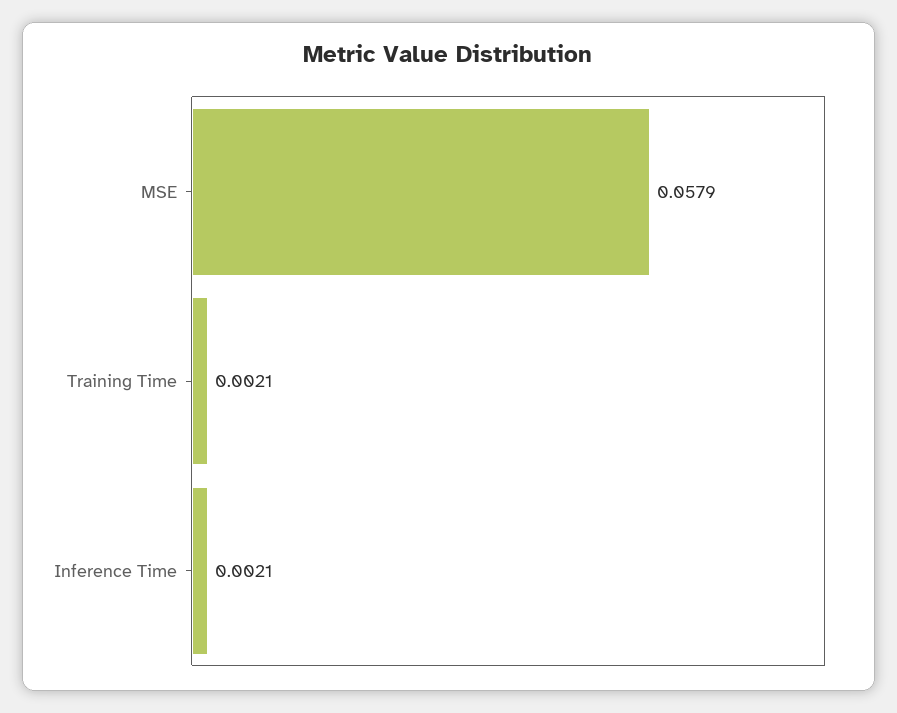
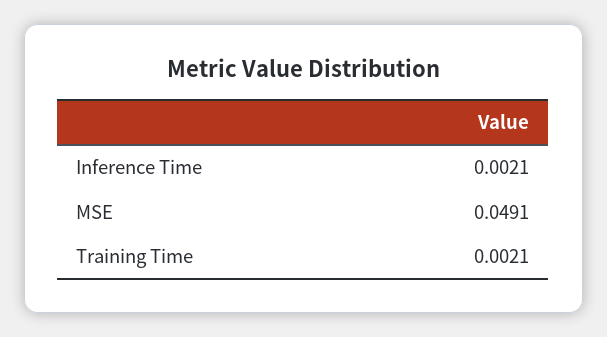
MSE: 0.0579 -> 0.0491

